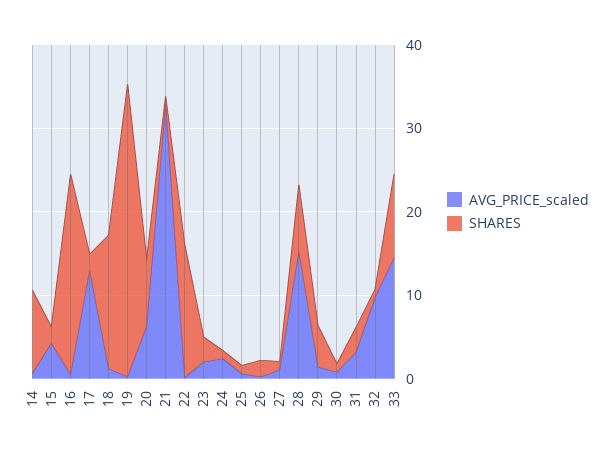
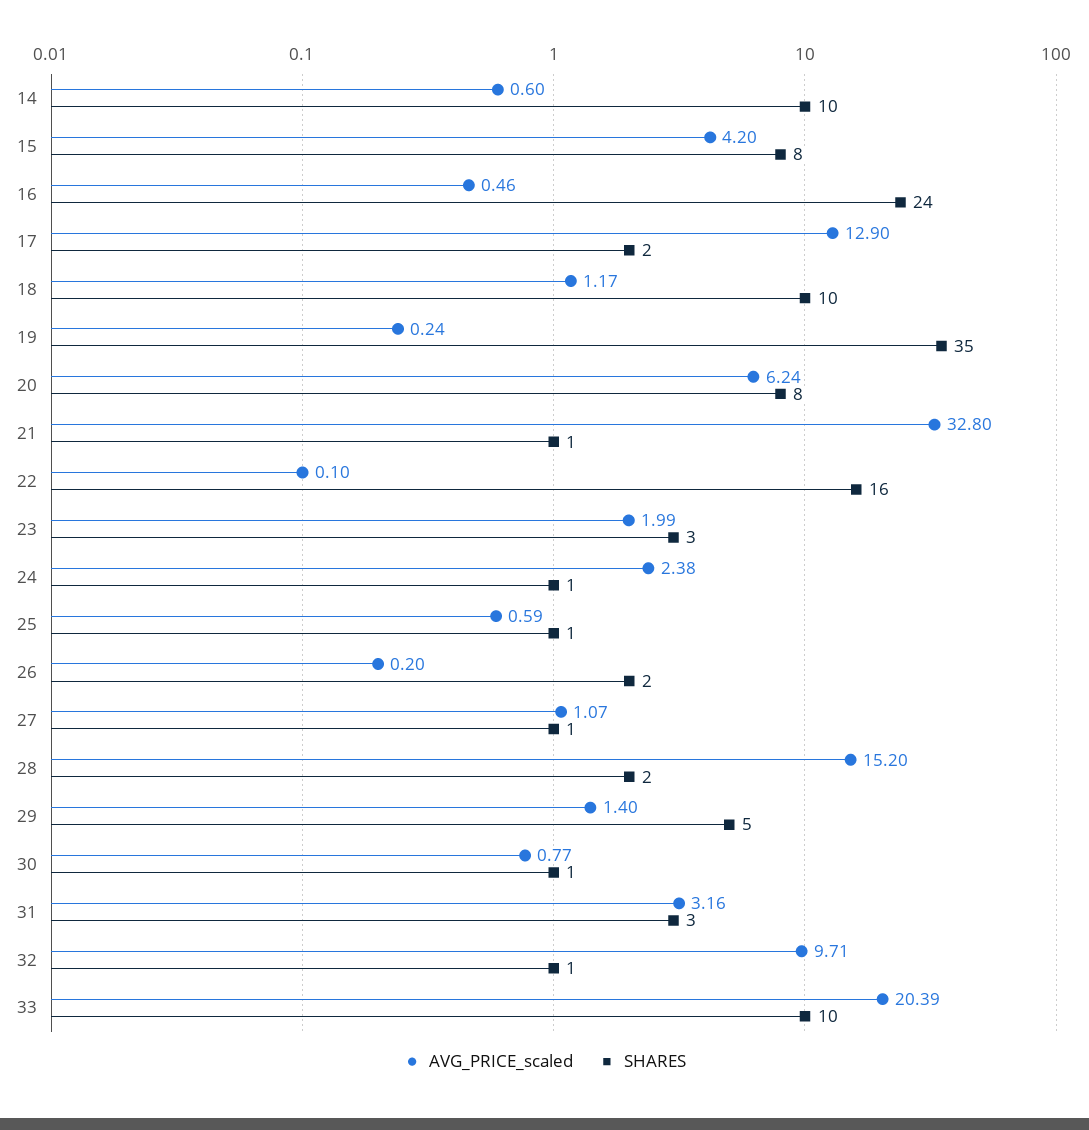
SHARES, 15: 2 -> 8
SHARES, 18: 16 -> 10
SHARES, 28: 8 -> 2
AVG_PRICE_scaled, 33: 14 -> 20.39

